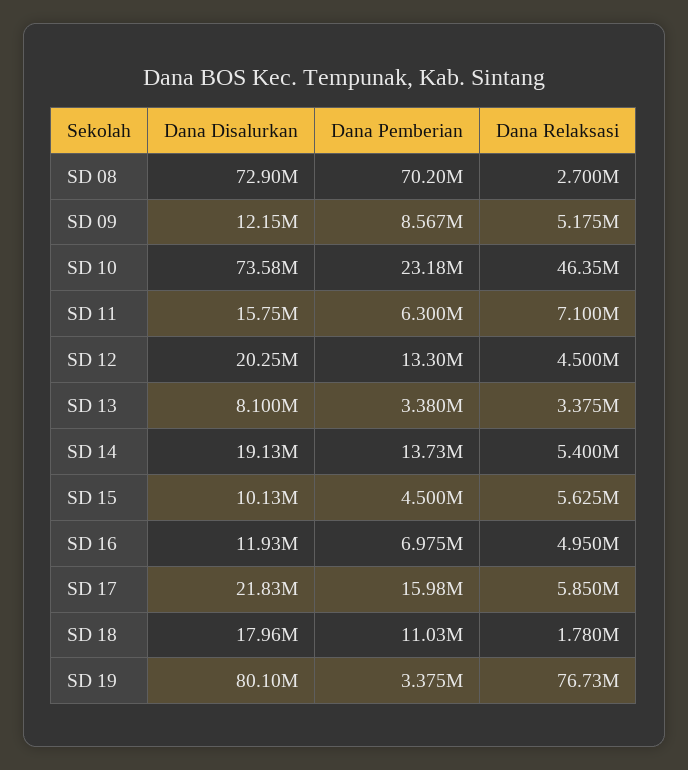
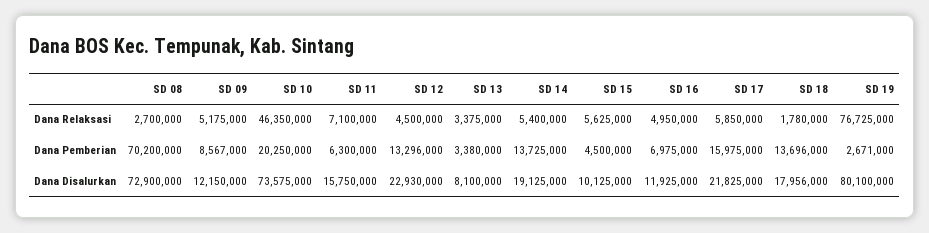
Dana Pemberian, SD 10: 23180000 -> 20250000
Dana Disalurkan, SD 12: 20250000 -> 22930000
Dana Pemberian, SD 18: 11030000 -> 13696000
Dana Pemberian, SD 19: 3375000 -> 2671000

